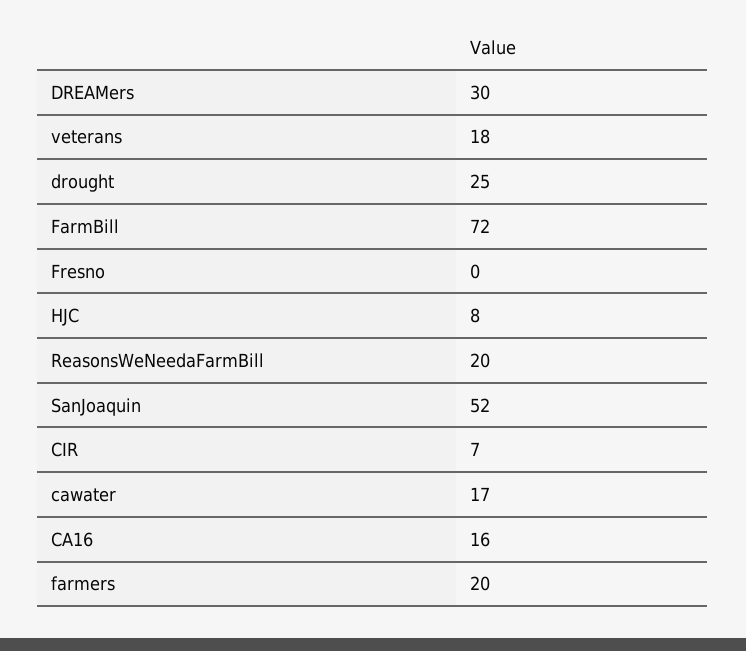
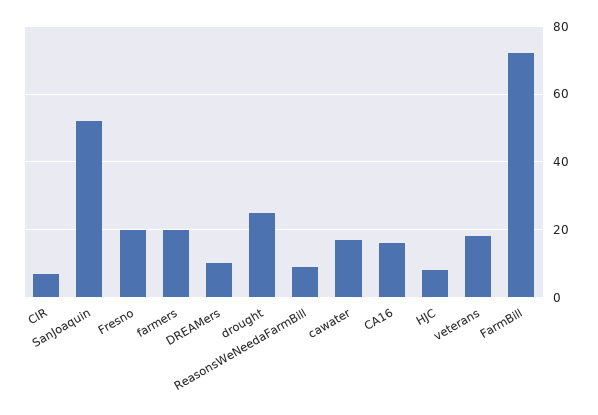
DREAMers: 30 -> 10
Fresno: 0 -> 20
ReasonsWeNeedaFarmBill: 20 -> 10

